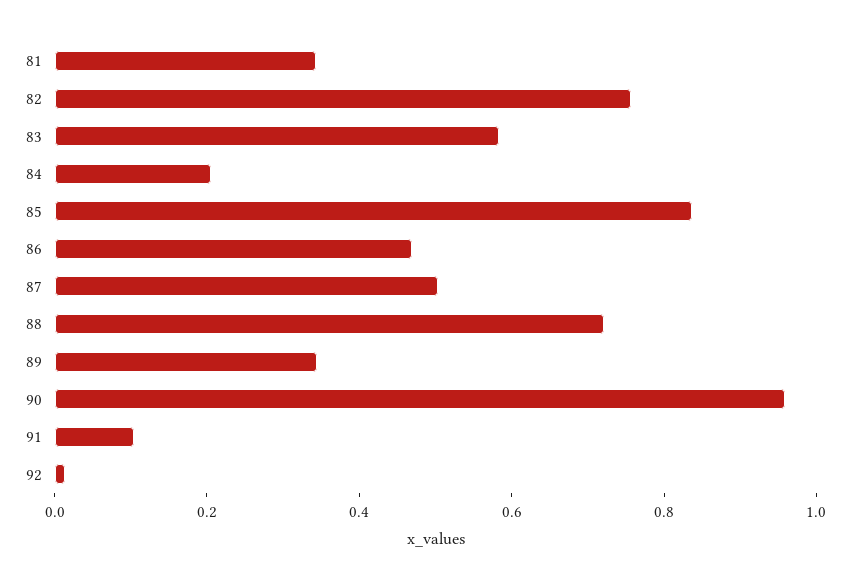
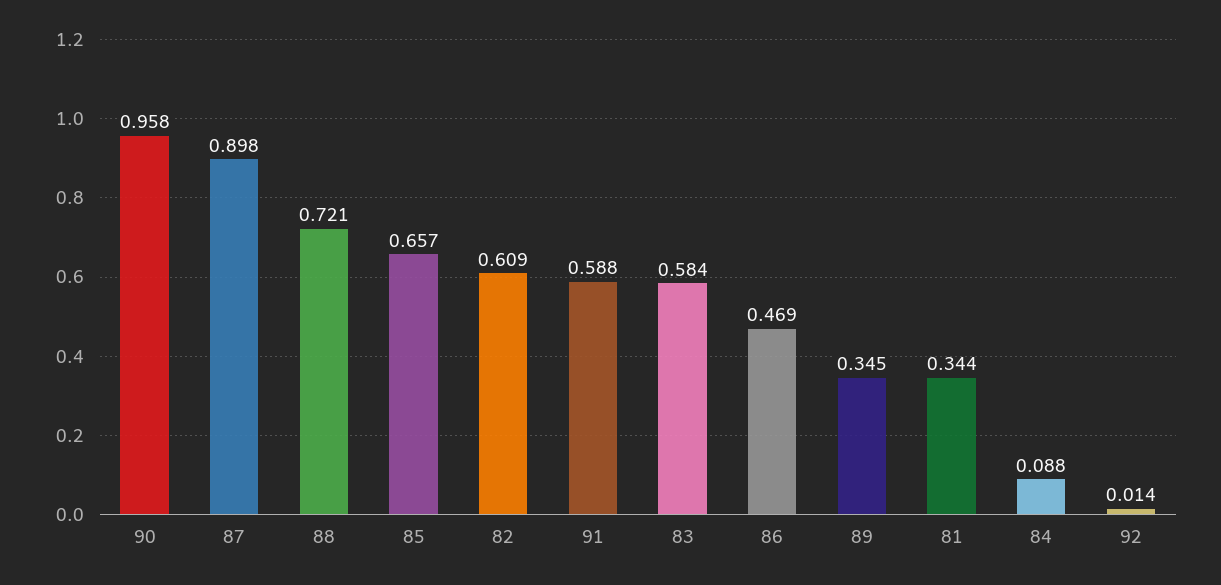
82: 0.75 -> 0.609
84: 0.2 -> 0.088
85: 0.85 -> 0.657
87: 0.5 -> 0.898
91: 0.1 -> 0.588

